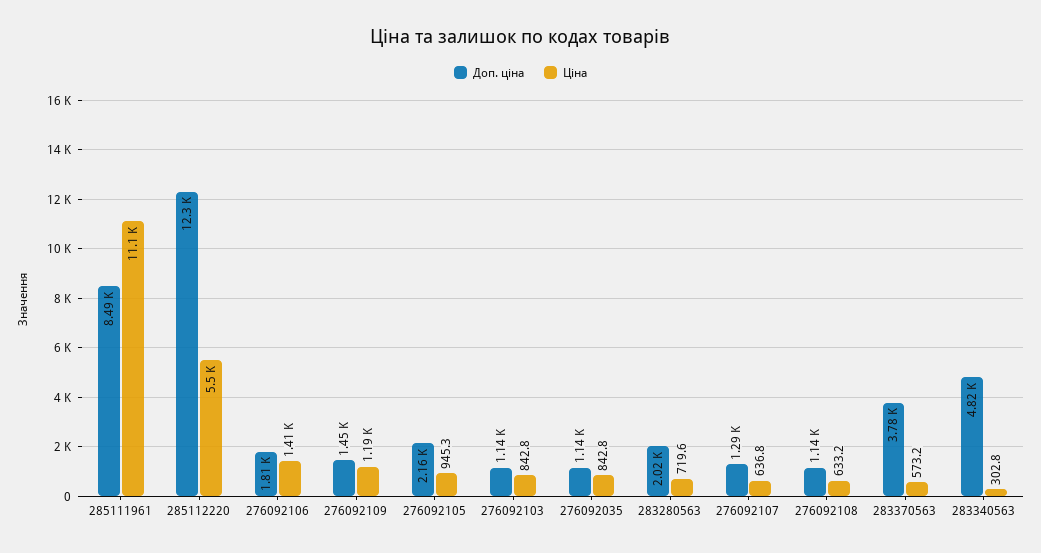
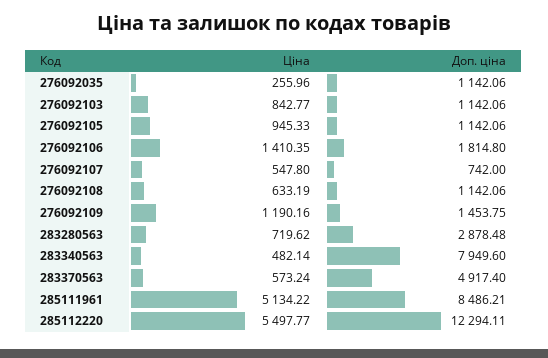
Ціна, 285111961: 11100 -> 5134.22
Доп. ціна, 276092105: 2160 -> 1142.06
Ціна, 276092035: 842.8 -> 255.96
Доп. ціна, 283280563: 2020 -> 2878.48
Доп. ціна, 276092107: 1290 -> 742
Ціна, 276092107: 636.8 -> 547.8
Доп. ціна, 283370563: 3780 -> 4917.4
Доп. ціна, 283340563: 4820 -> 7949.6
Ціна, 283340563: 302.8 -> 482.14

